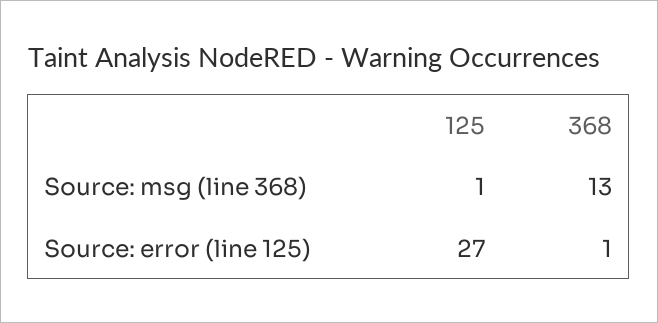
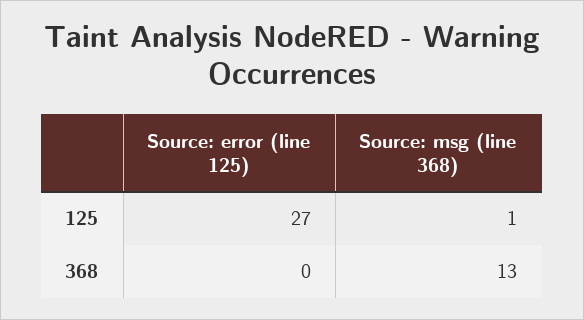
368, Source: error (line 125): 1 -> 0

